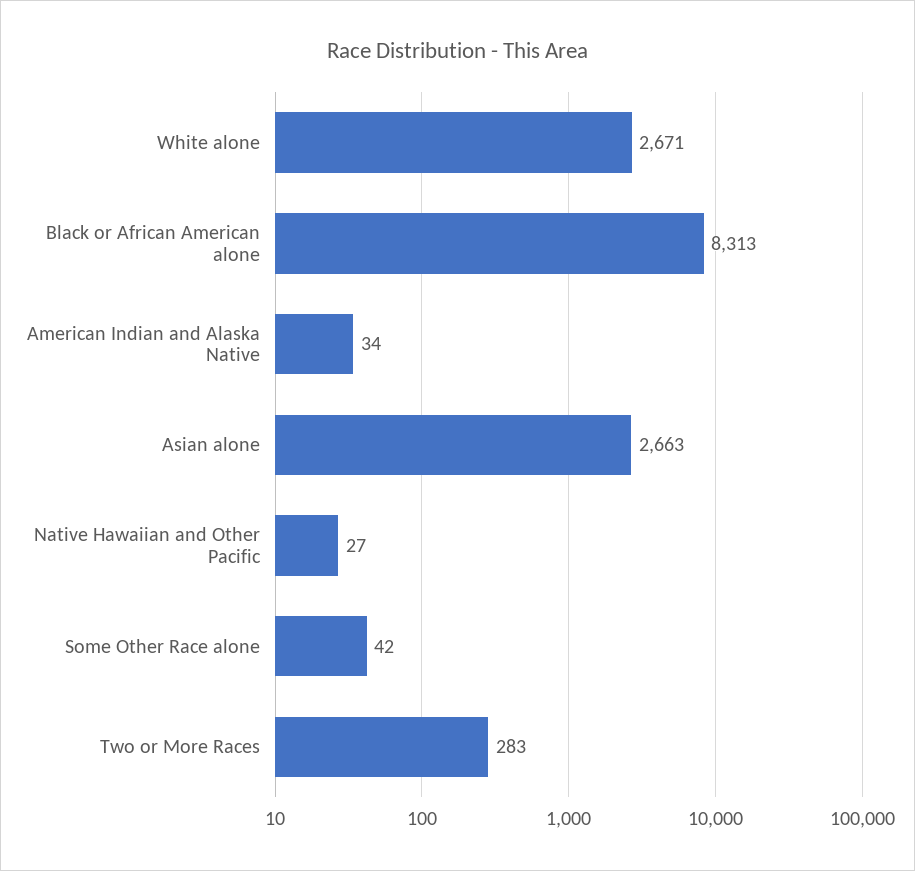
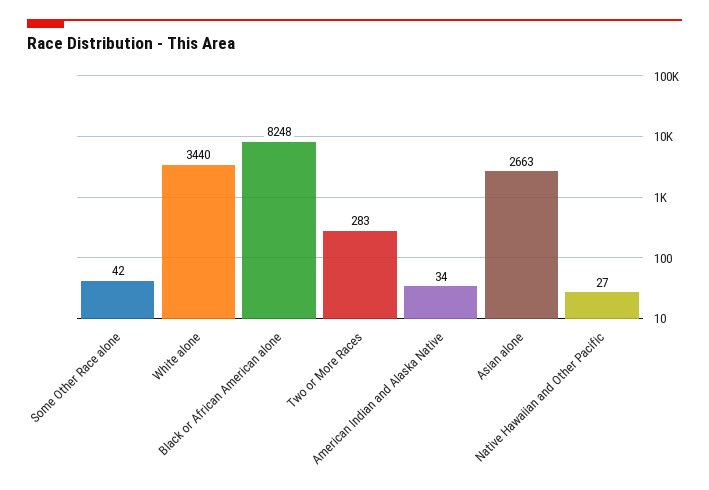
White alone: 2671 -> 3440
Black or African American alone: 8313 -> 8248

